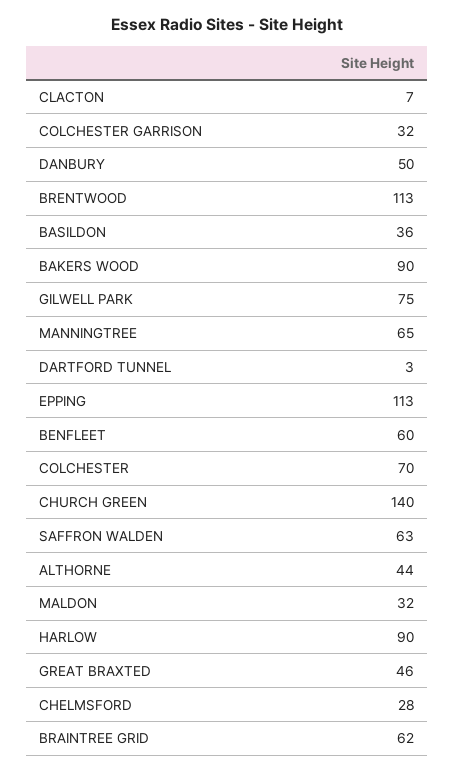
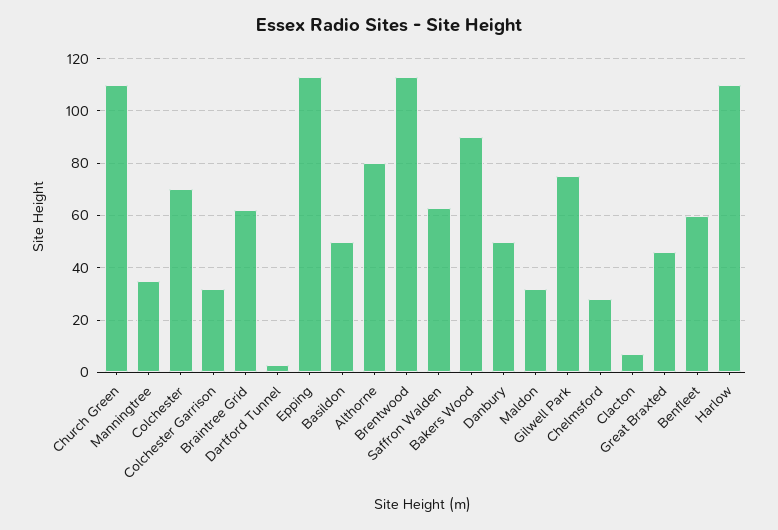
BASILDON: 36 -> 50
MANNINGTREE: 65 -> 35
CHURCH GREEN: 140 -> 110
ALTHORNE: 44 -> 80
HARLOW: 90 -> 110

